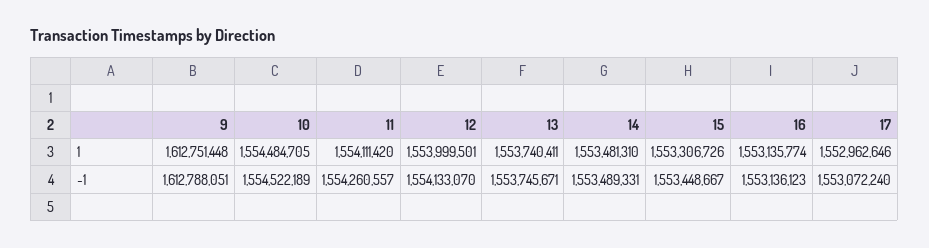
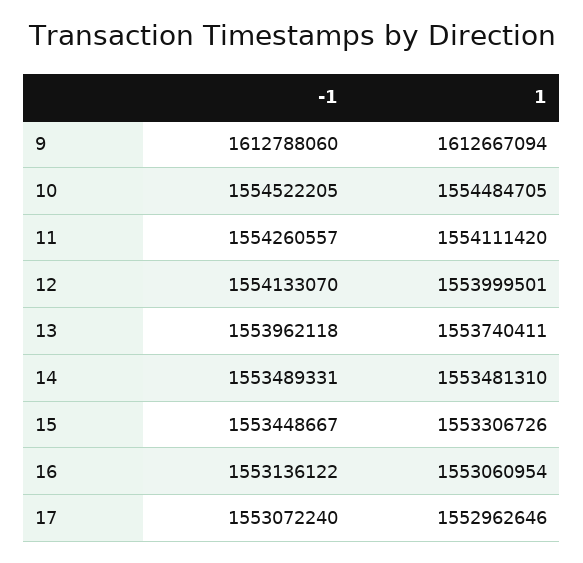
9, 1: 1612751448 -> 1612667094
16, 1: 1553135774 -> 1553060954
9, -1: 1612788051 -> 1612788060
10, -1: 1554522189 -> 1554522205
13, -1: 1553745671 -> 1553962118
16, -1: 1553136123 -> 1553136122

